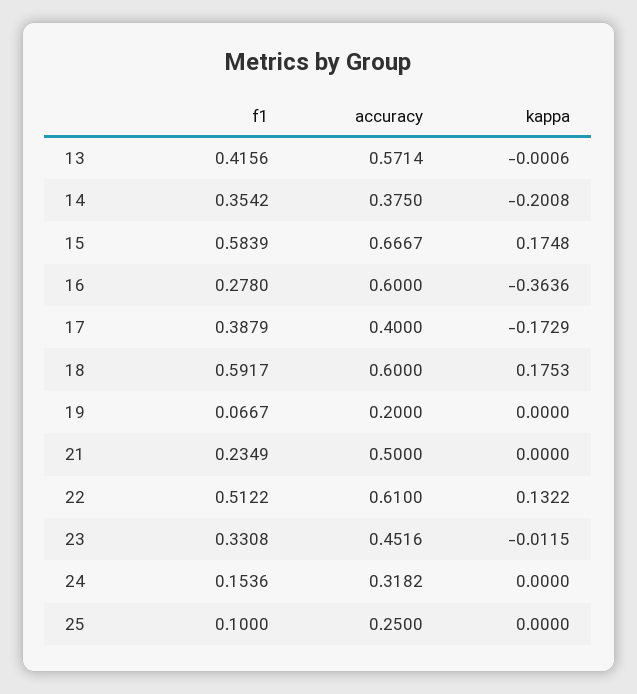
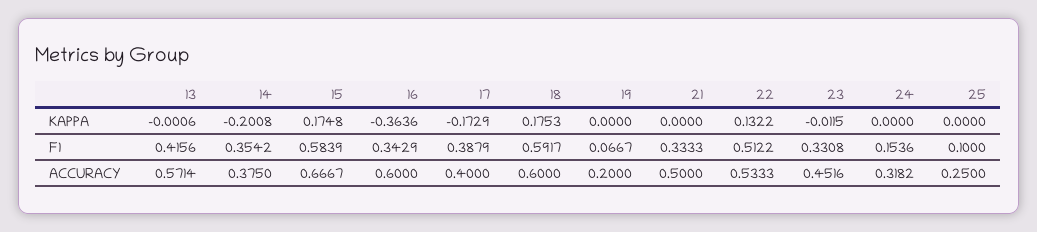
f1, 16: 0.278 -> 0.3429
f1, 21: 0.2349 -> 0.3333
accuracy, 22: 0.61 -> 0.5333

